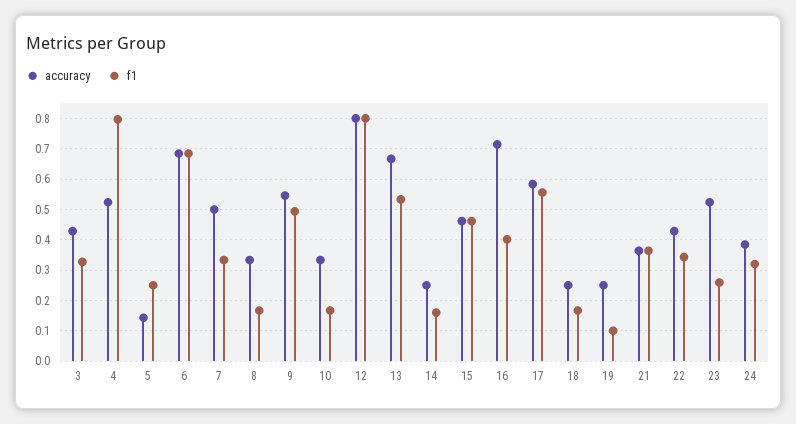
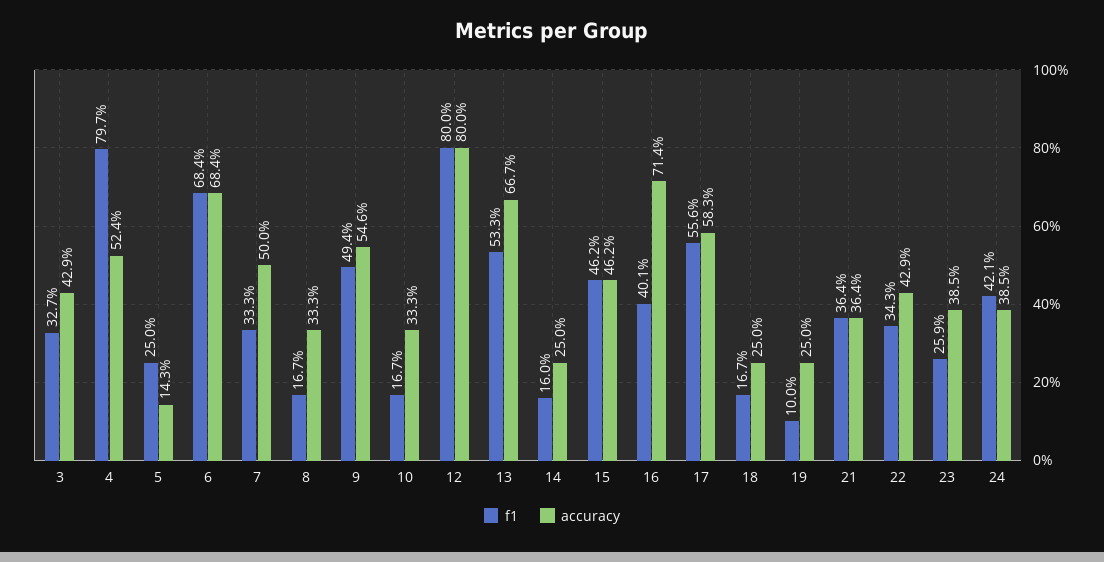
accuracy, 23: 0.52 -> 0.385
f1, 24: 0.32 -> 0.421

